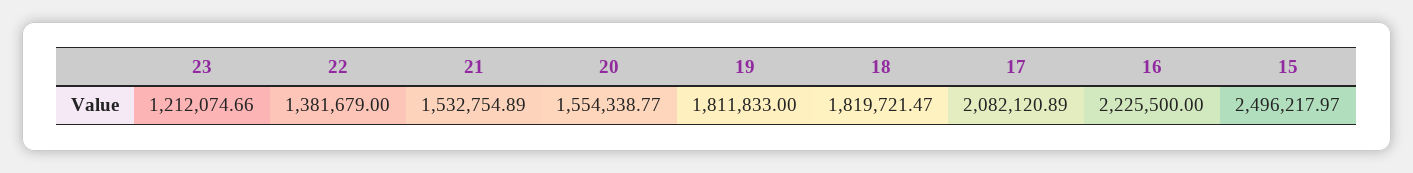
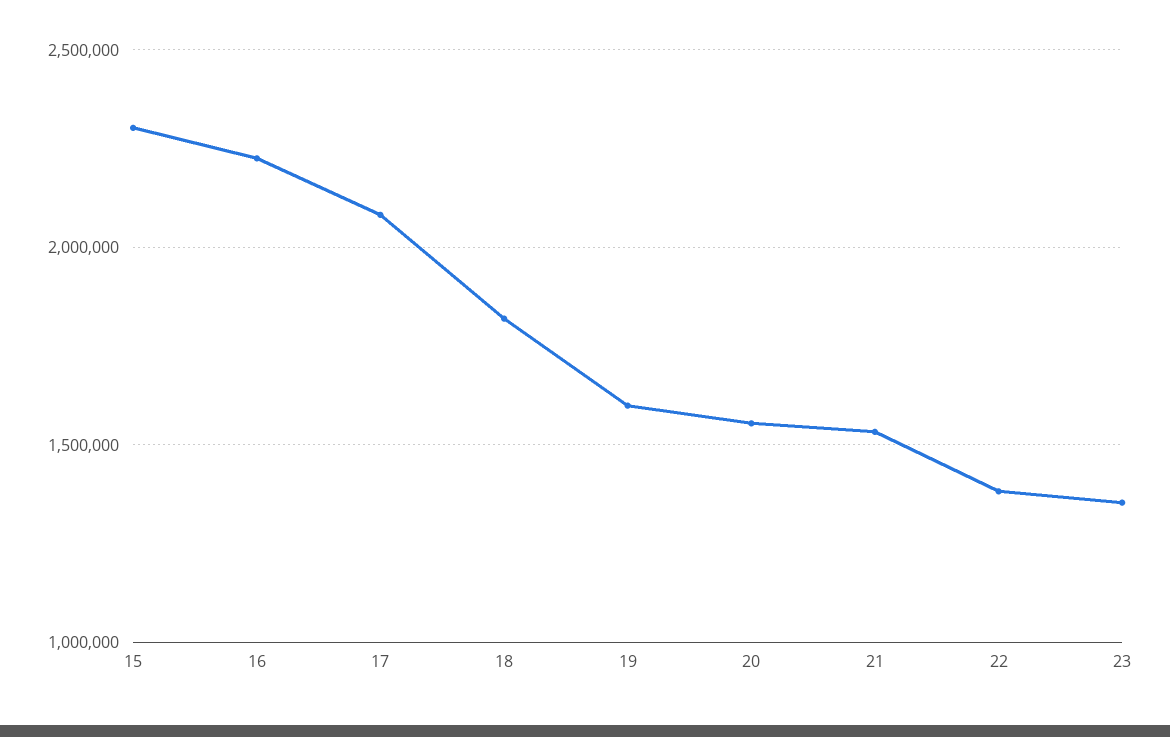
23: 1212074.66 -> 1350000
19: 1811833 -> 1600000
15: 2496217.97 -> 2300000

